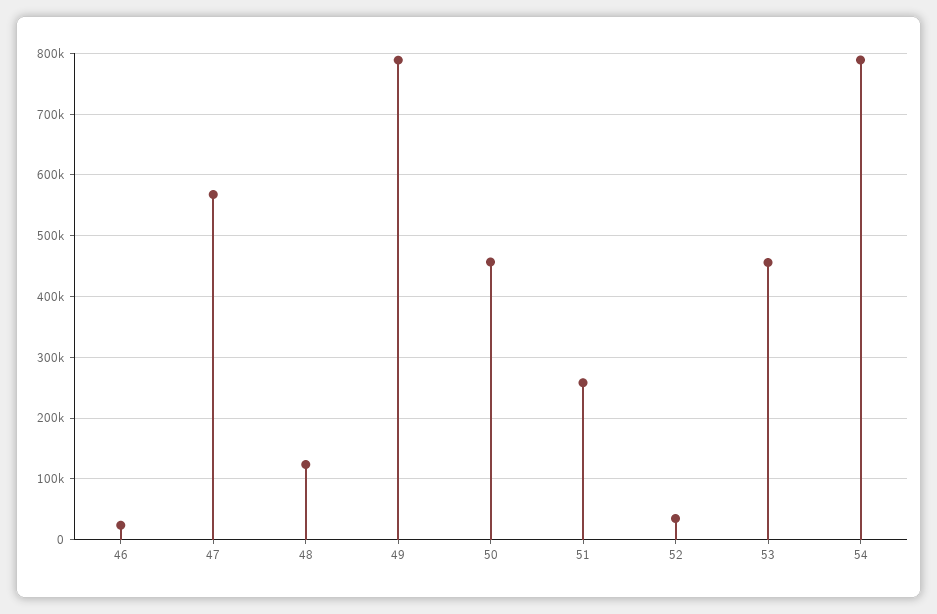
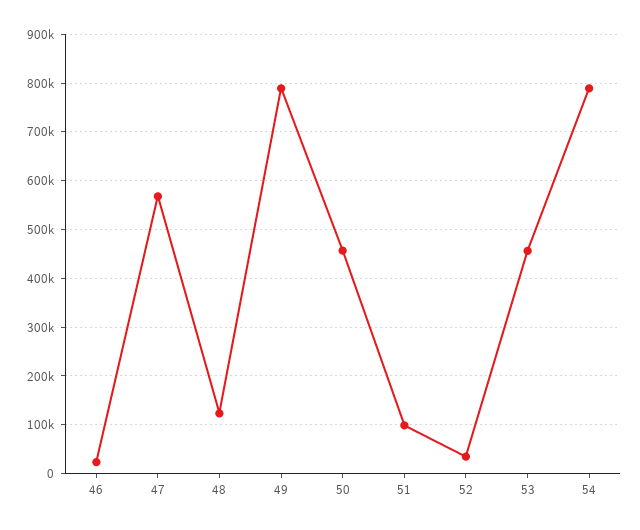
51: 260000 -> 100000

